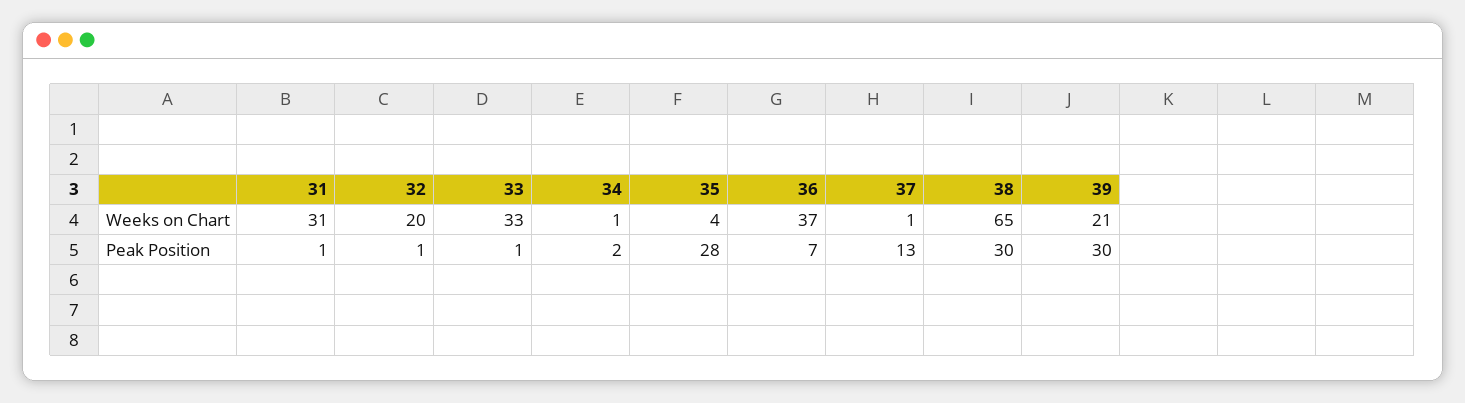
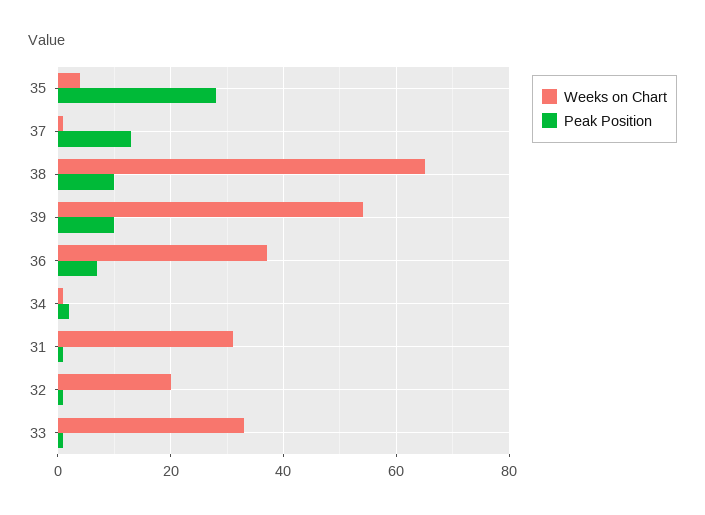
Weeks on Chart, 39: 21 -> 55
Peak Position, 38: 30 -> 10
Peak Position, 39: 30 -> 10

